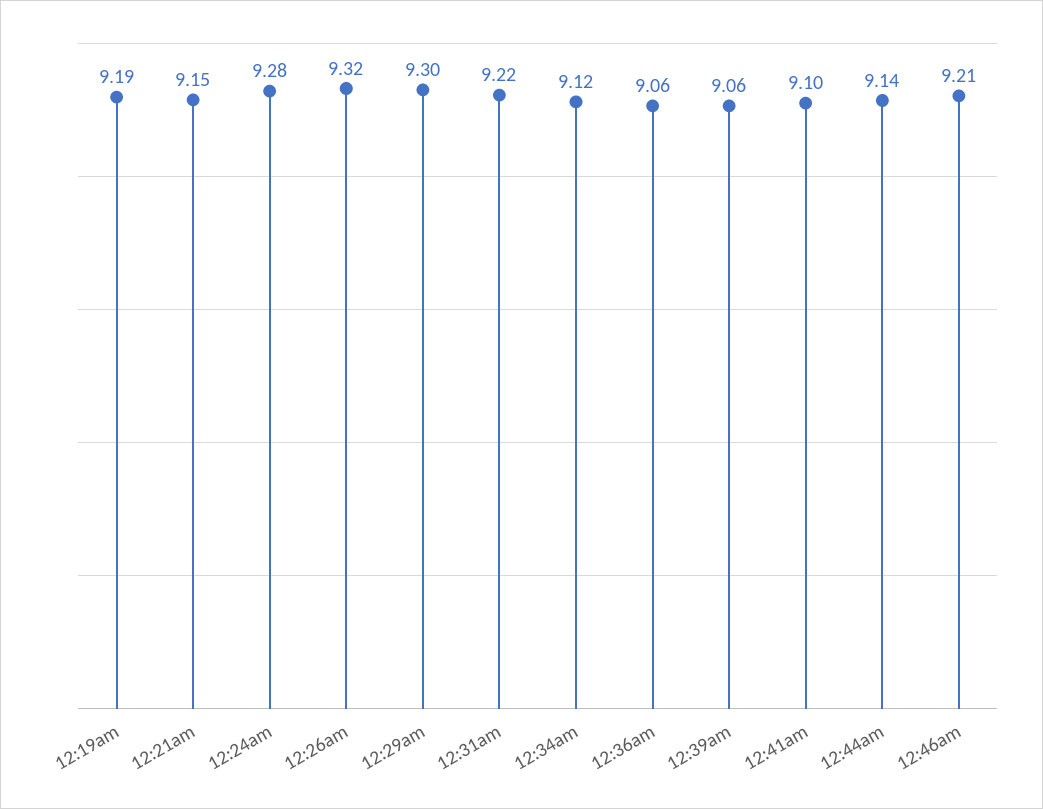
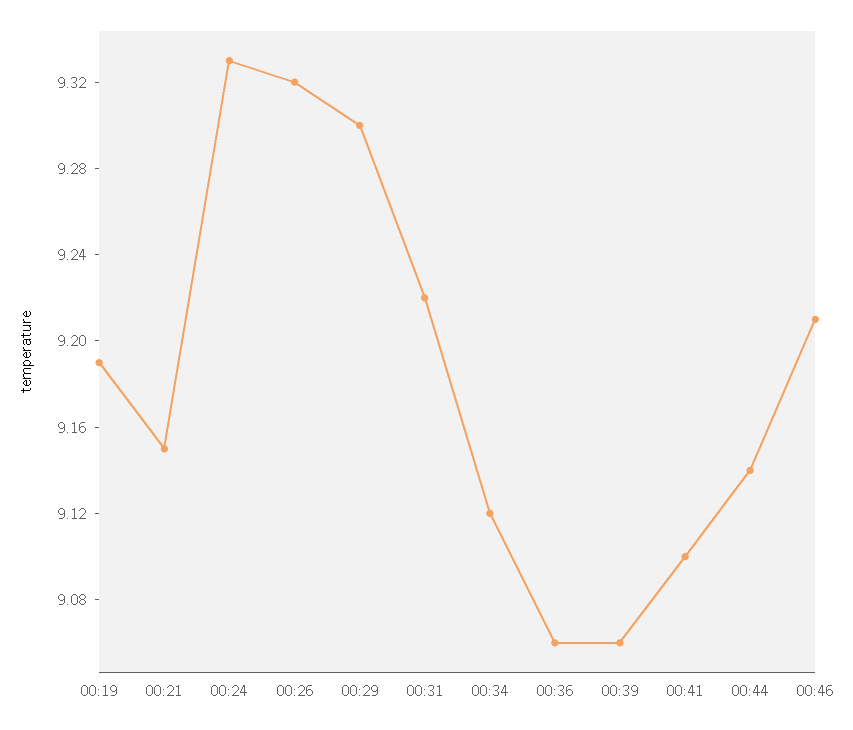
12:24am: 9.28 -> 9.33

